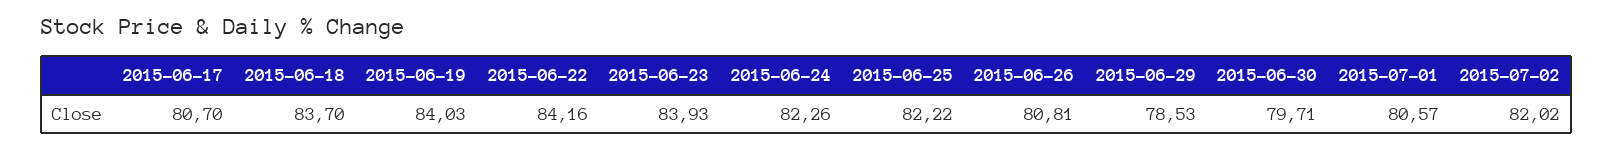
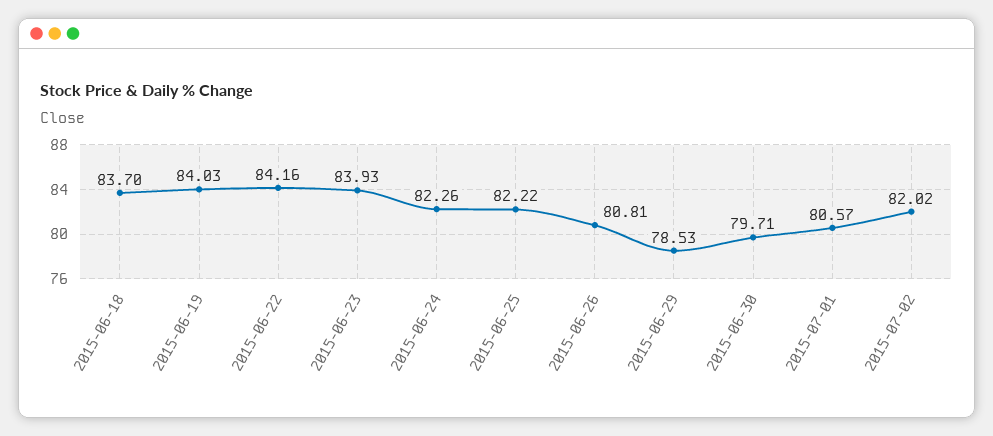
2015-06-17: 80.7 -> none

